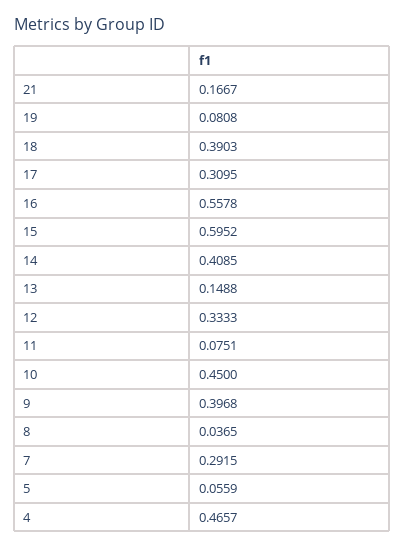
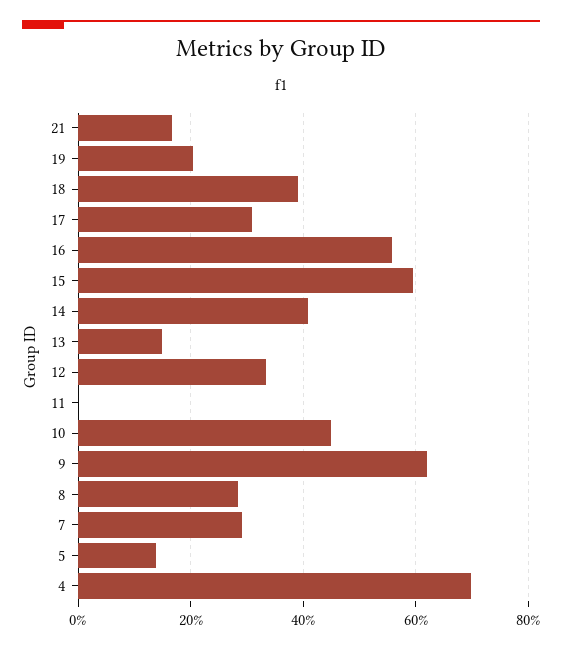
19: 0.0808 -> 0.2
11: 0.0751 -> 0
9: 0.3968 -> 0.62
8: 0.0365 -> 0.28
5: 0.0559 -> 0.14
4: 0.4657 -> 0.7

